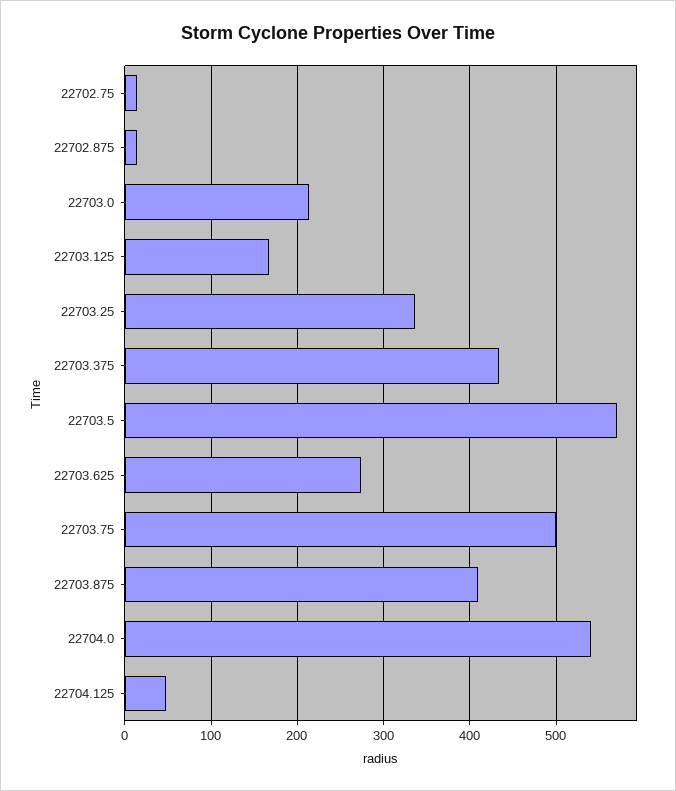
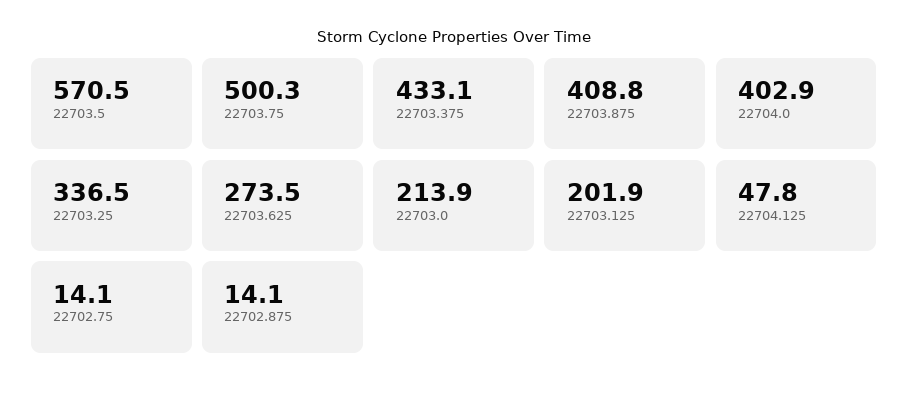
22703.125: 170 -> 201.9
22704.0: 540 -> 402.9

